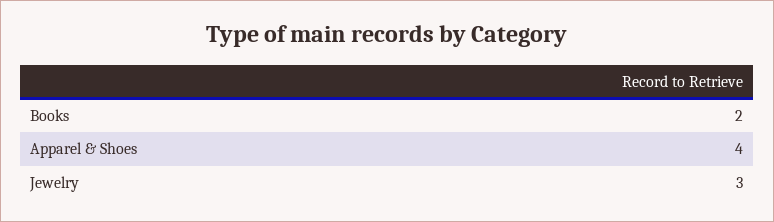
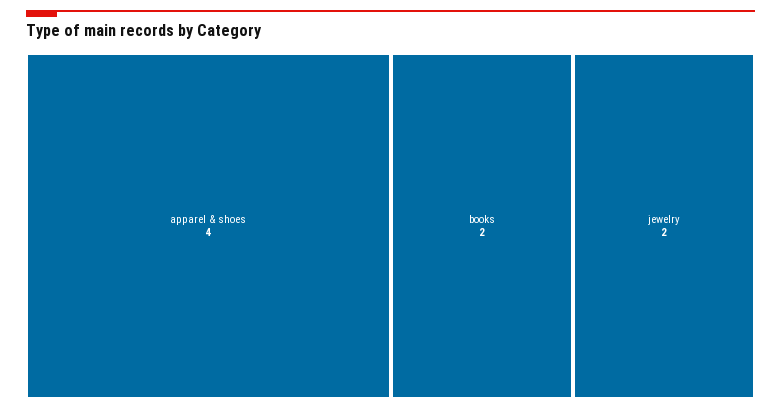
Jewelry: 3 -> 2

